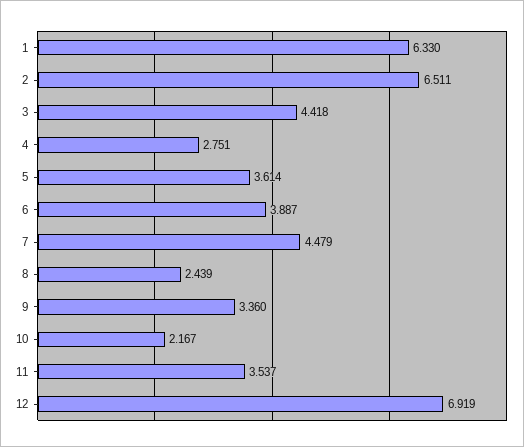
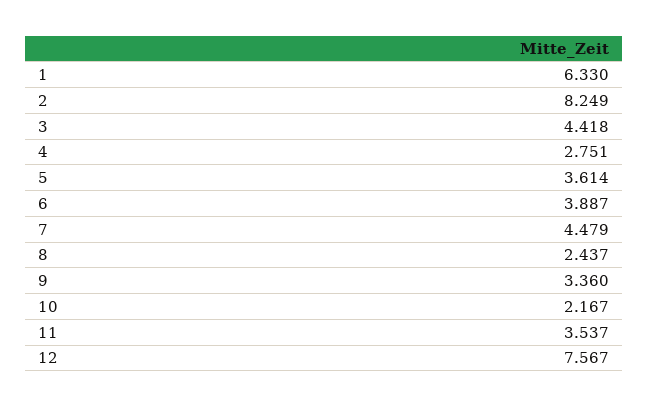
2: 6.511 -> 8.249
8: 2.439 -> 2.437
12: 6.919 -> 7.567

